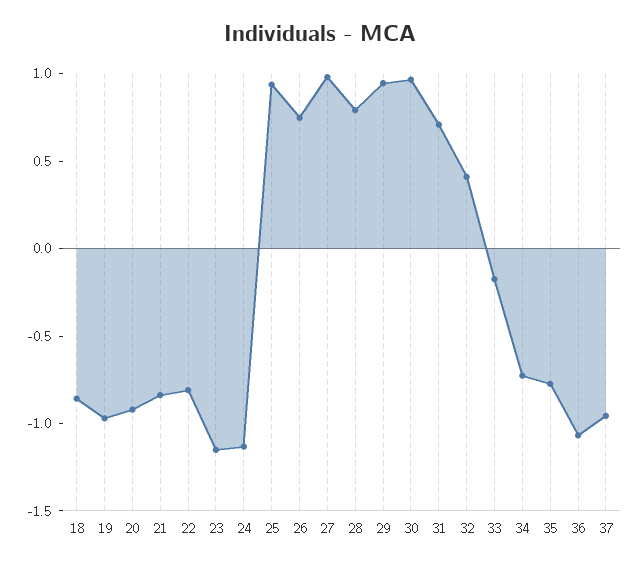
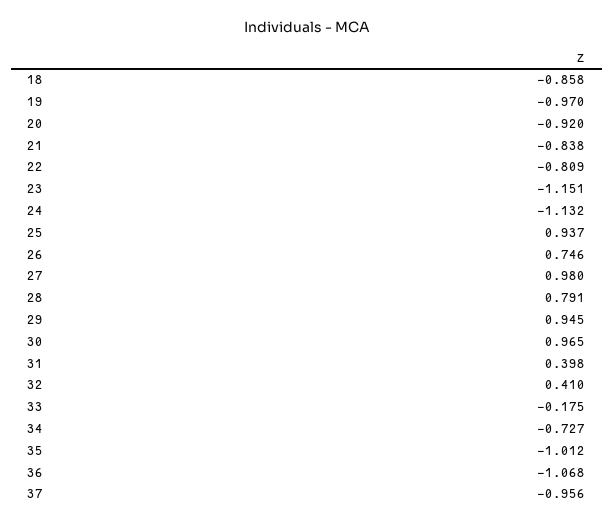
31: 0.7 -> 0.398
35: -0.8 -> -1.012

